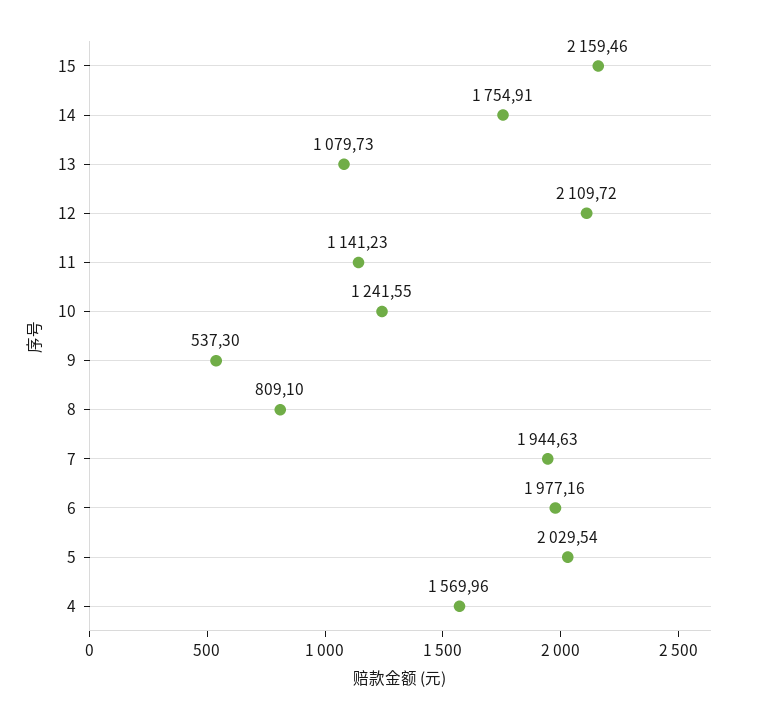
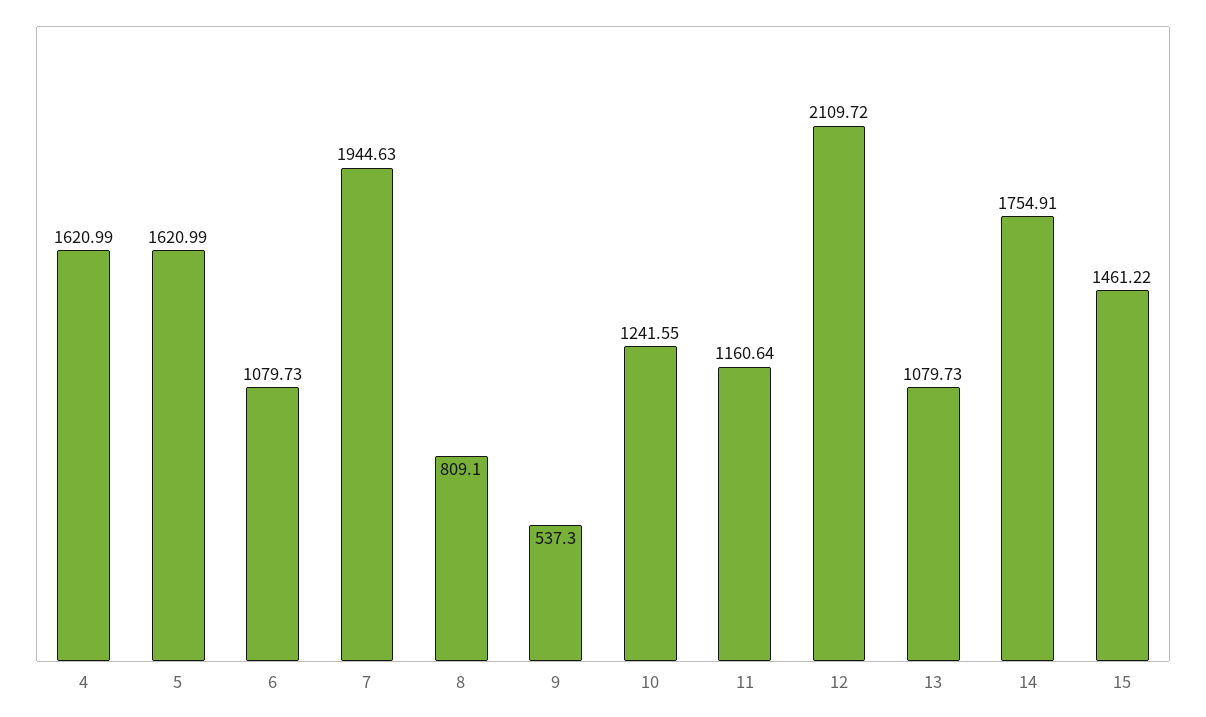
15: 2159.46 -> 1461.22
11: 1141.23 -> 1160.64
6: 1977.16 -> 1079.73
5: 2029.54 -> 1620.99
4: 1569.96 -> 1620.99

